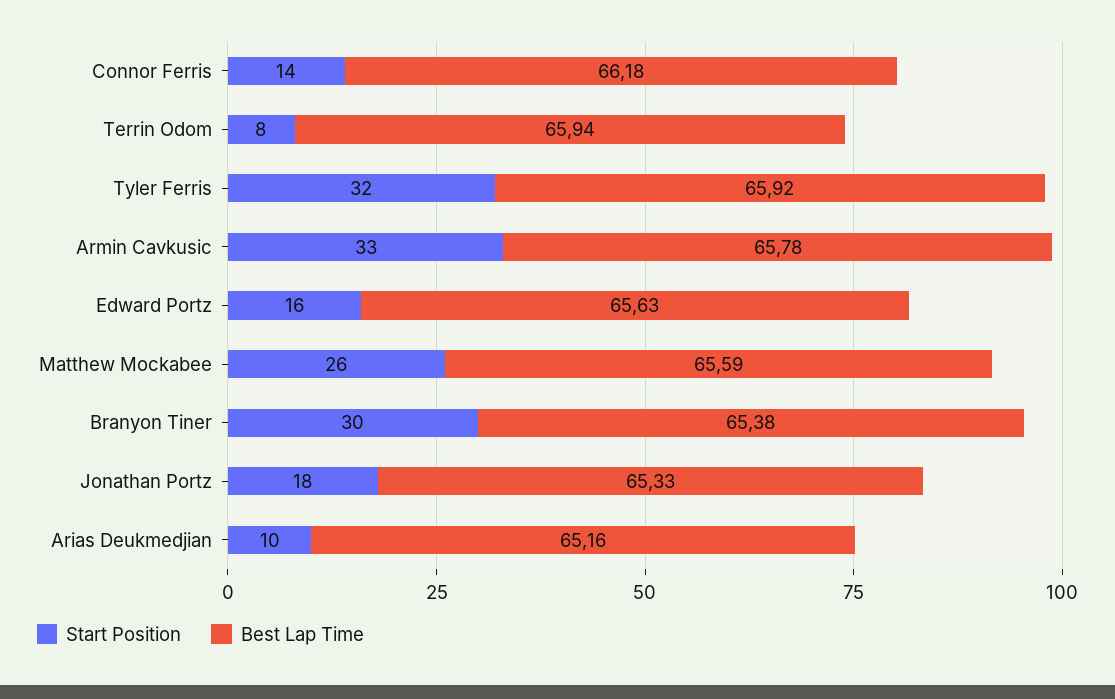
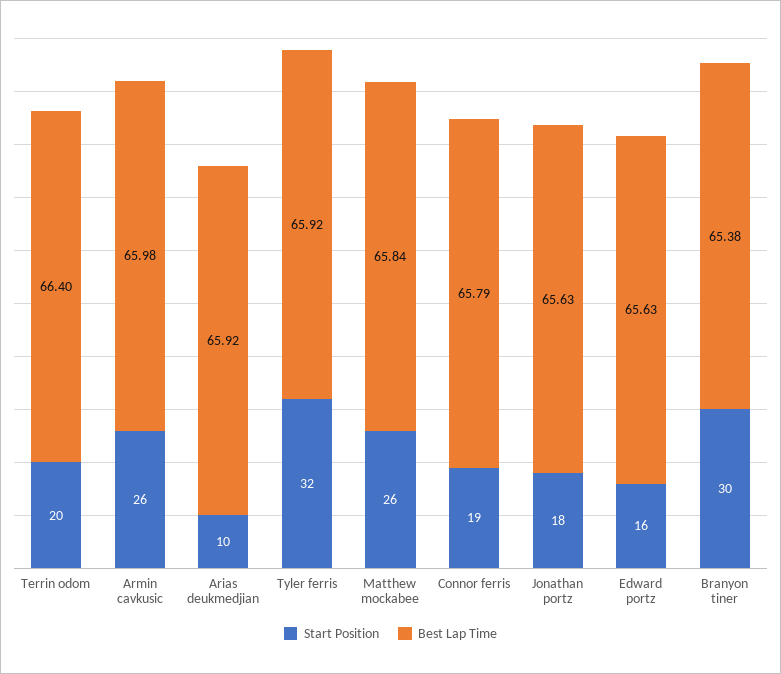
Start Position, Connor Ferris: 14 -> 19
Best Lap Time, Connor Ferris: 66.18 -> 65.79
Start Position, Terrin Odom: 8 -> 20
Best Lap Time, Terrin Odom: 65.94 -> 66.4
Start Position, Armin Cavkusic: 33 -> 26
Best Lap Time, Armin Cavkusic: 65.78 -> 65.98
Best Lap Time, Matthew Mockabee: 65.59 -> 65.84
Best Lap Time, Jonathan Portz: 65.33 -> 65.63
Best Lap Time, Arias Deukmedjian: 65.16 -> 65.92

